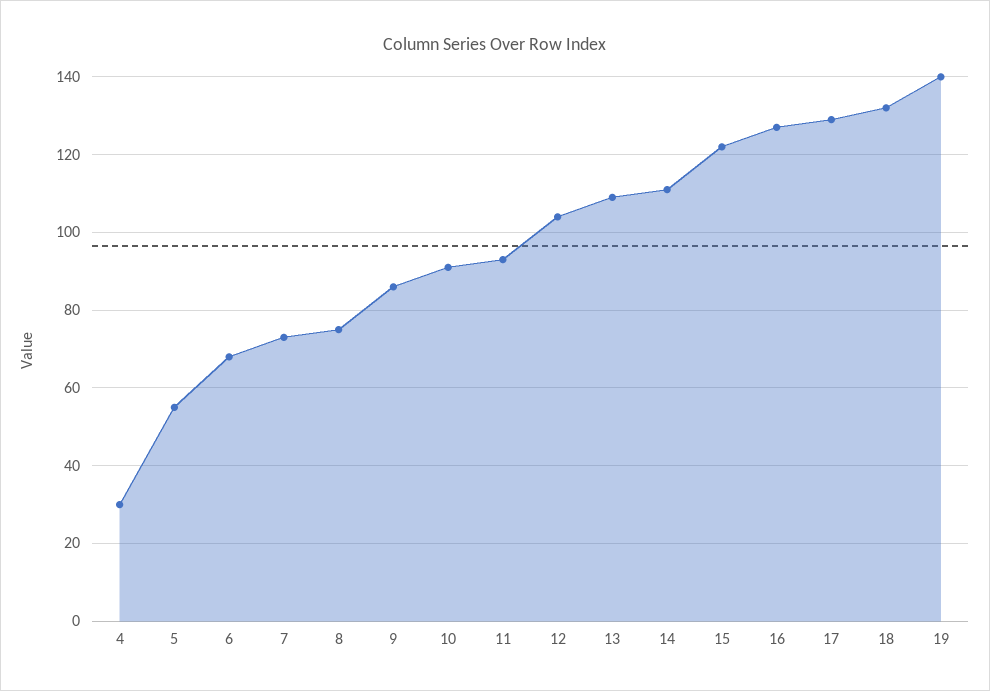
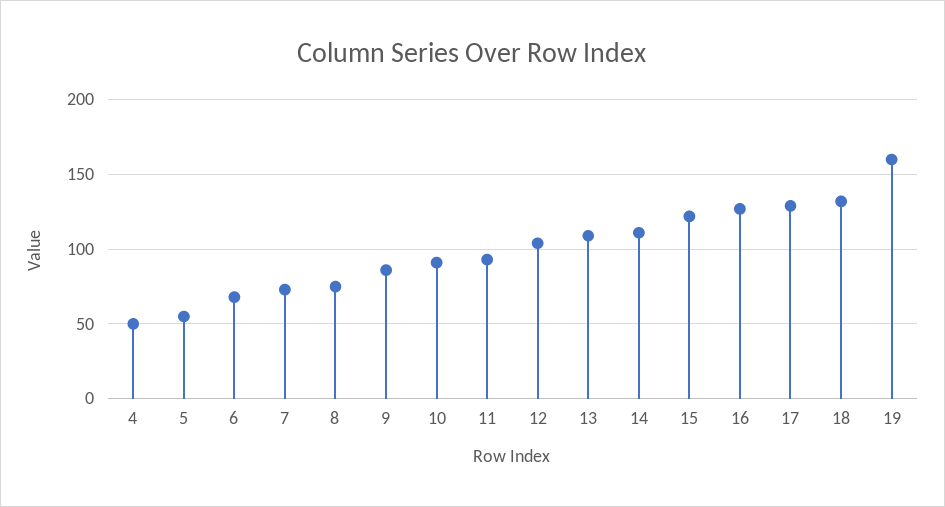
4: 30 -> 50
19: 140 -> 160

